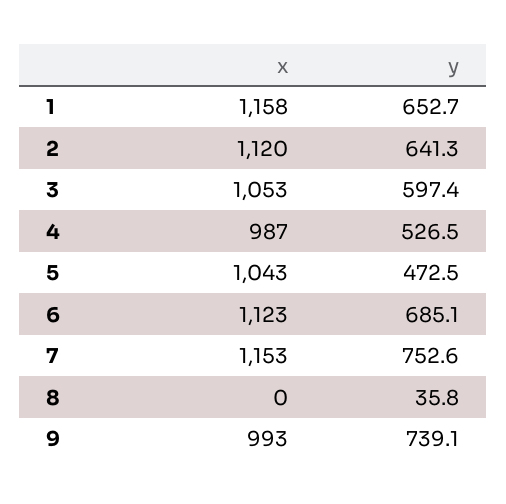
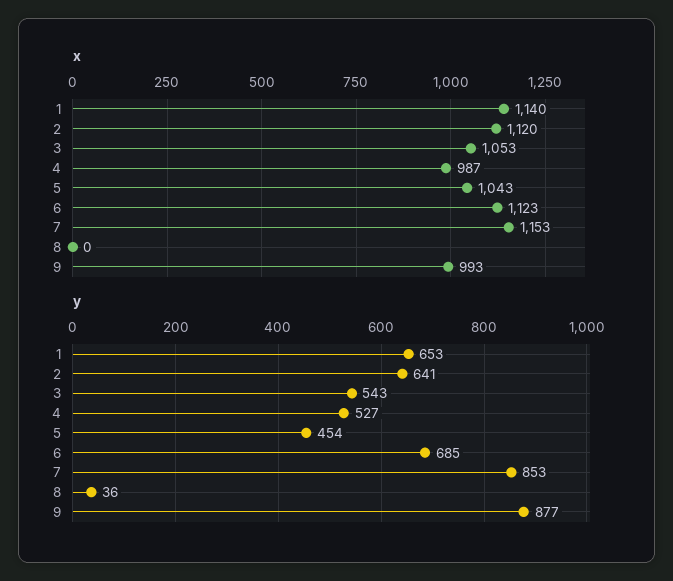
x, 1: 1158 -> 1140
y, 3: 597.4 -> 543
y, 5: 472.5 -> 454
y, 7: 752.6 -> 853
y, 9: 739.1 -> 877

